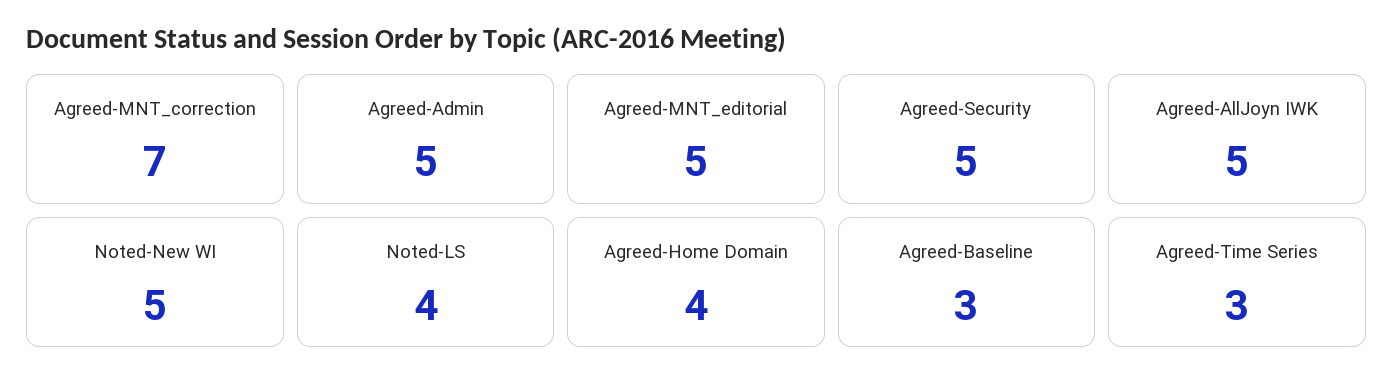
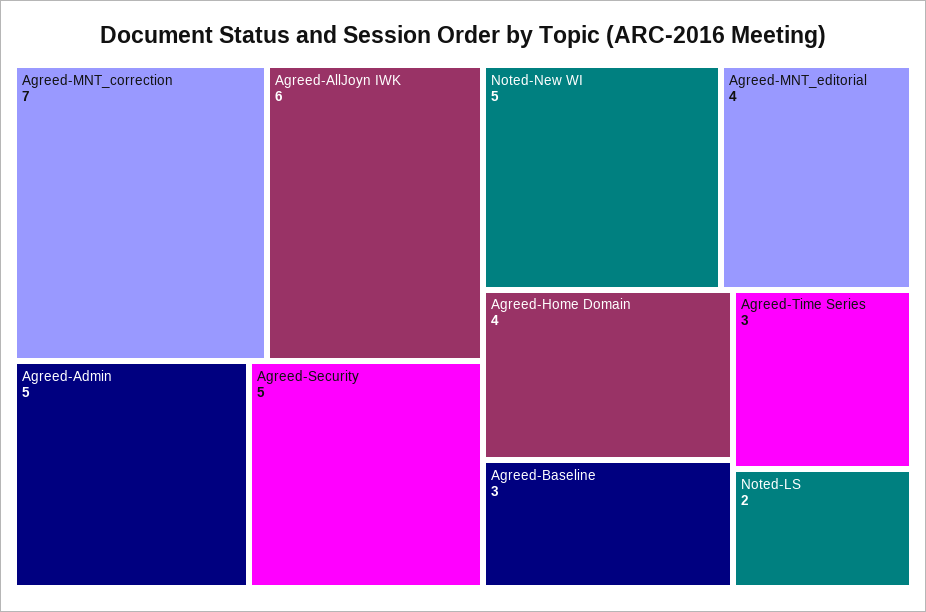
Agreed-MNT_editorial: 5 -> 4
Agreed-AllJoyn IWK: 5 -> 6
Noted-LS: 4 -> 2

